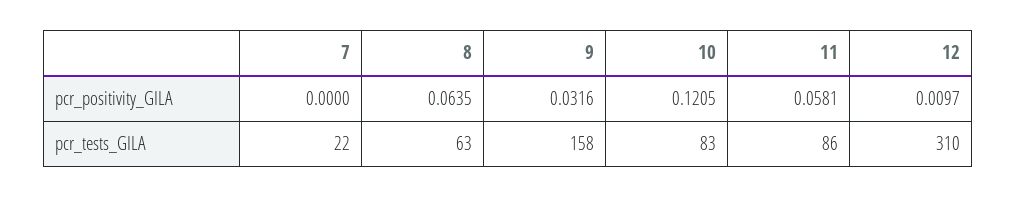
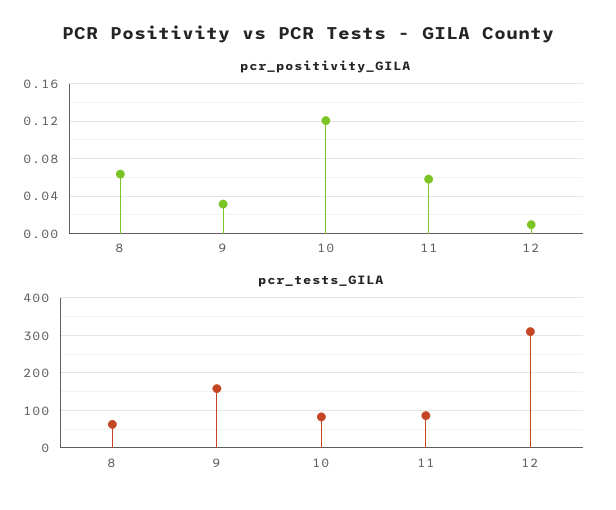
pcr_positivity_GILA, 7: 0 -> none
pcr_tests_GILA, 7: 22 -> none

